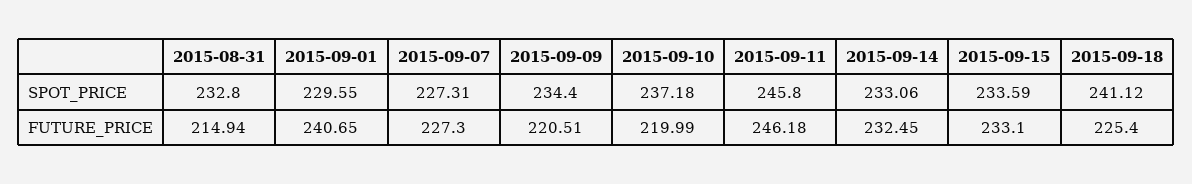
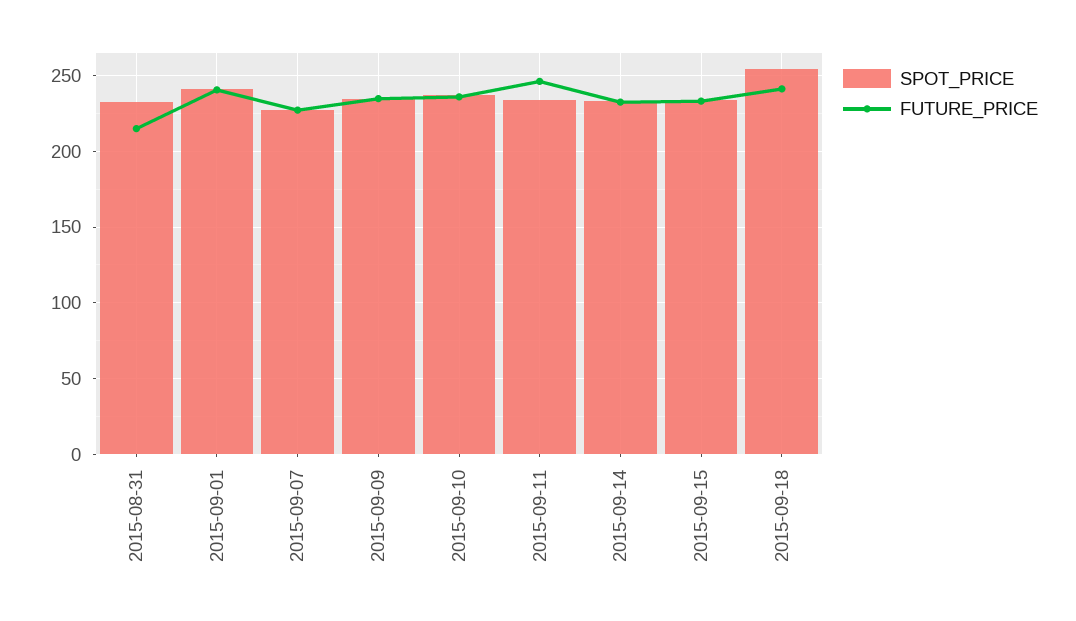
SPOT_PRICE, 2015-09-01: 229.55 -> 240
SPOT_PRICE, 2015-09-11: 245.8 -> 235
SPOT_PRICE, 2015-09-18: 241.12 -> 255
FUTURE_PRICE, 2015-09-09: 220.51 -> 235
FUTURE_PRICE, 2015-09-10: 219.99 -> 235
FUTURE_PRICE, 2015-09-18: 225.4 -> 240

